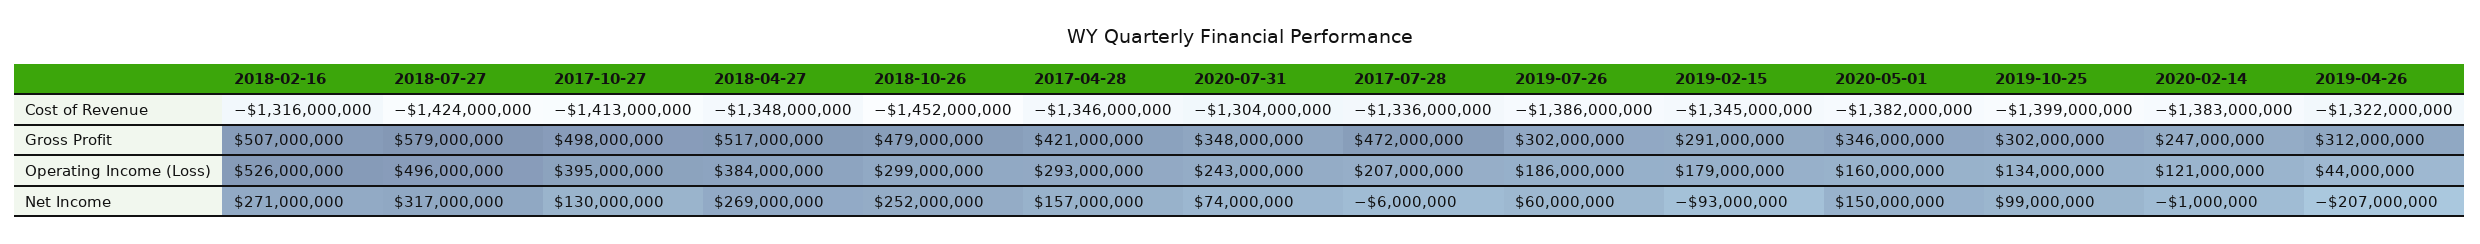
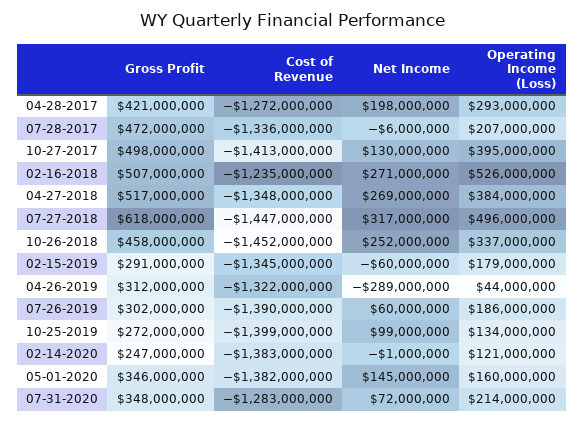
2018-02-16, Cost of Revenue: -1316000000 -> -1235000000
2018-07-27, Cost of Revenue: -1424000000 -> -1447000000
2017-04-28, Cost of Revenue: -1346000000 -> -1272000000
2020-07-31, Cost of Revenue: -1304000000 -> -1283000000
2019-07-26, Cost of Revenue: -1386000000 -> -1390000000
2018-07-27, Gross Profit: 579000000 -> 618000000
2018-10-26, Gross Profit: 479000000 -> 458000000
2019-10-25, Gross Profit: 302000000 -> 272000000
2018-10-26, Operating Income (Loss): 299000000 -> 337000000
2020-07-31, Operating Income (Loss): 243000000 -> 214000000
2017-04-28, Net Income: 157000000 -> 198000000
2020-07-31, Net Income: 74000000 -> 72000000
2019-02-15, Net Income: -93000000 -> -60000000
2020-05-01, Net Income: 150000000 -> 145000000
2019-04-26, Net Income: -207000000 -> -289000000

